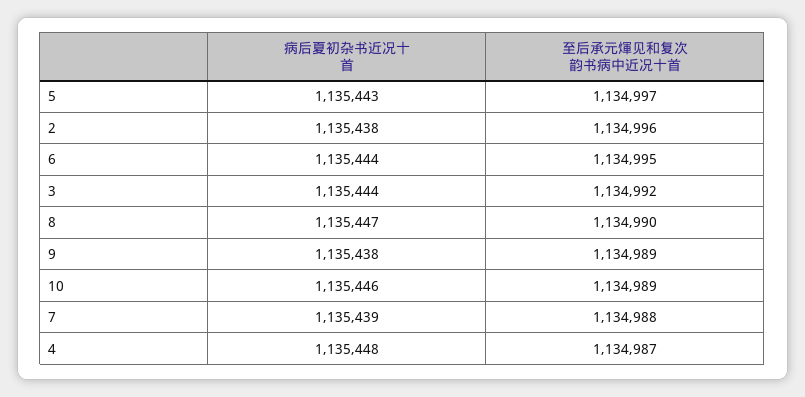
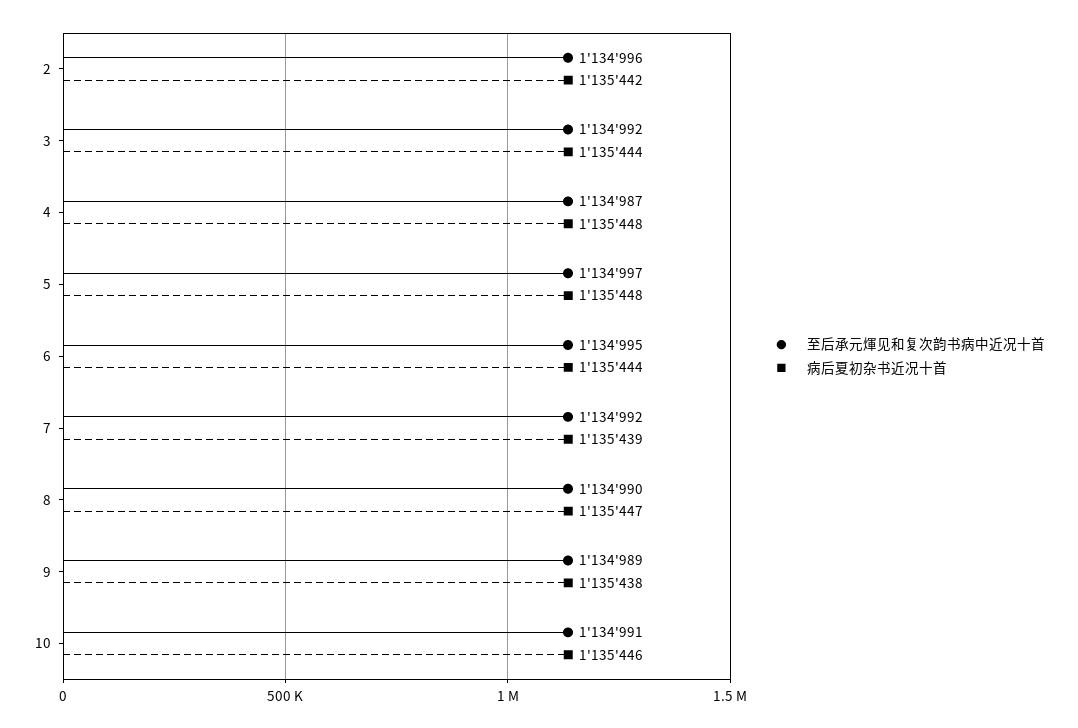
病后夏初杂书近况十首, 5: 1135443 -> 1135448
病后夏初杂书近况十首, 2: 1135438 -> 1135442
至后承元煇见和复次韵书病中近况十首, 10: 1134989 -> 1134991
至后承元煇见和复次韵书病中近况十首, 7: 1134988 -> 1134992

